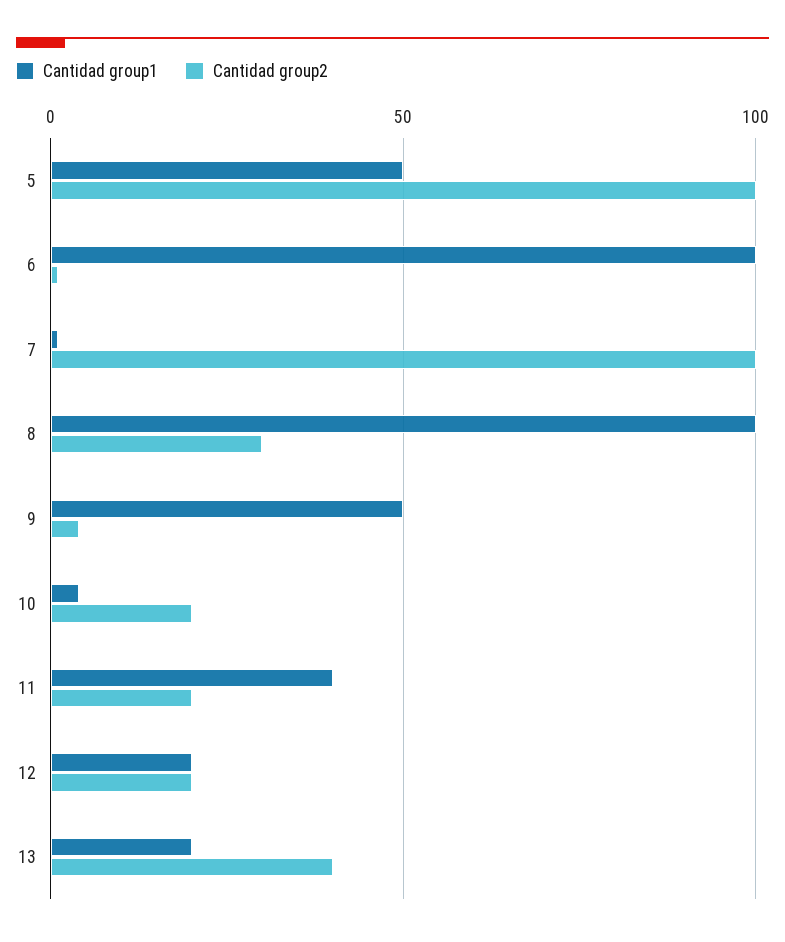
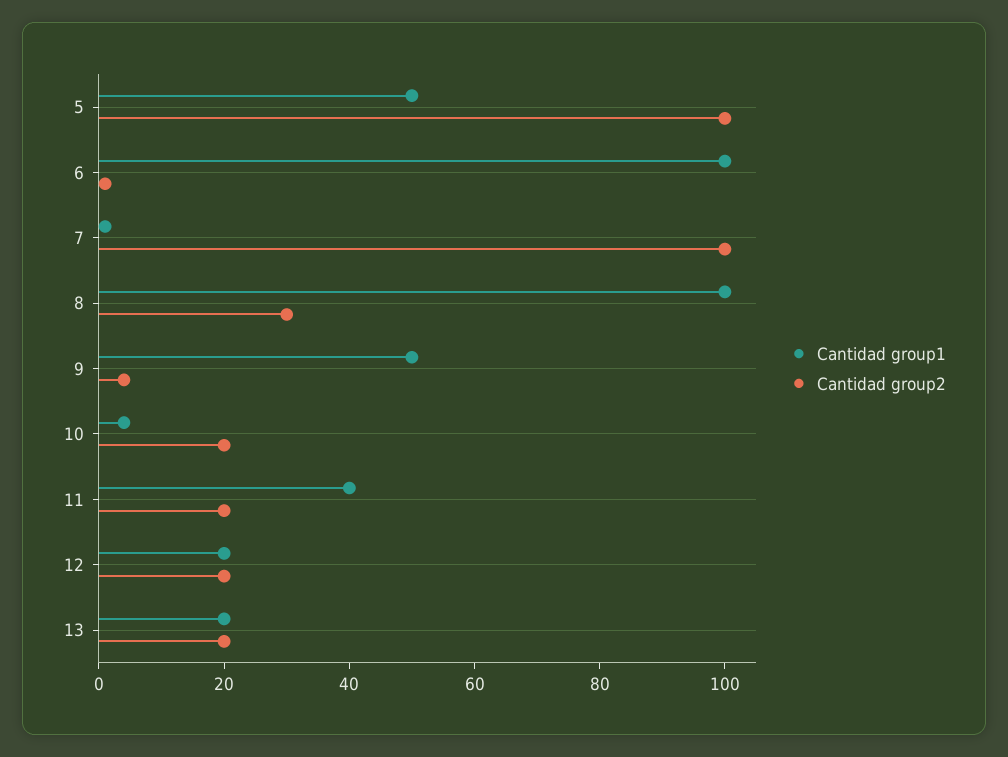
Cantidad group2, 13: 40 -> 20

